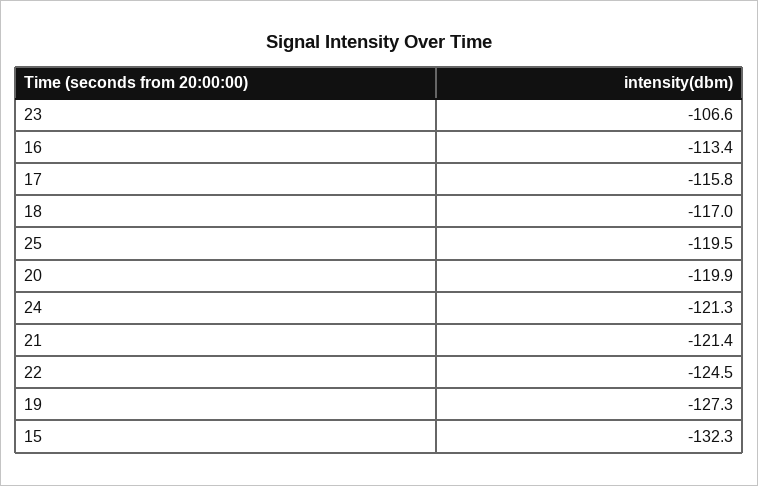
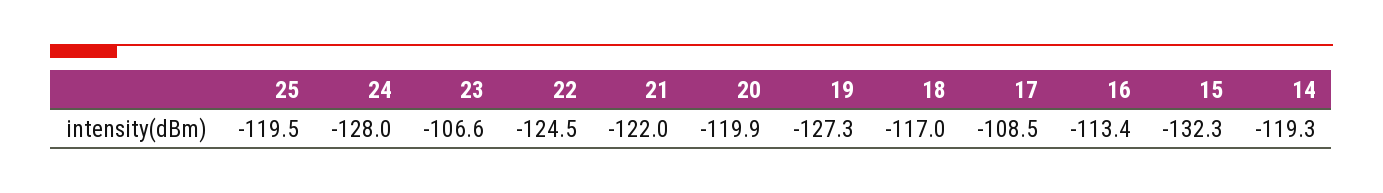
17: -115.8 -> -108.5
24: -121.3 -> -128
21: -121.4 -> -122
14: none -> -119.3

